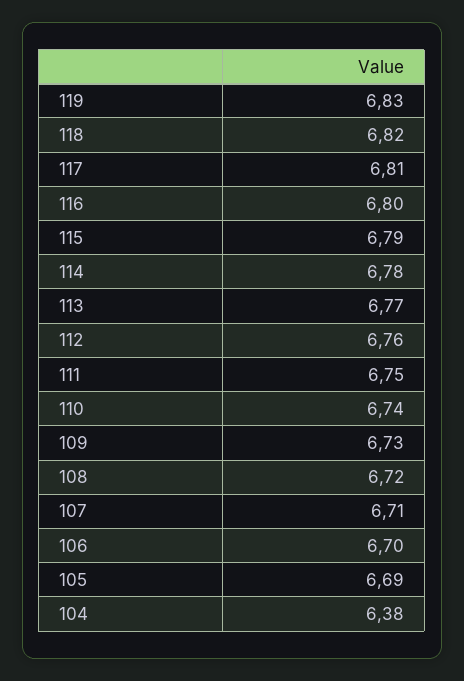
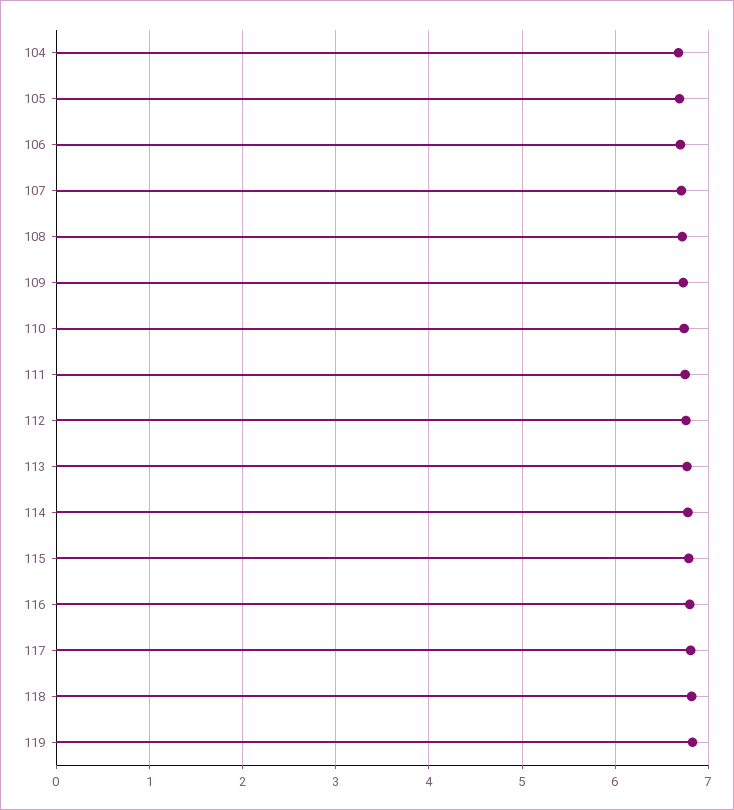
104: 6.38 -> 6.7

